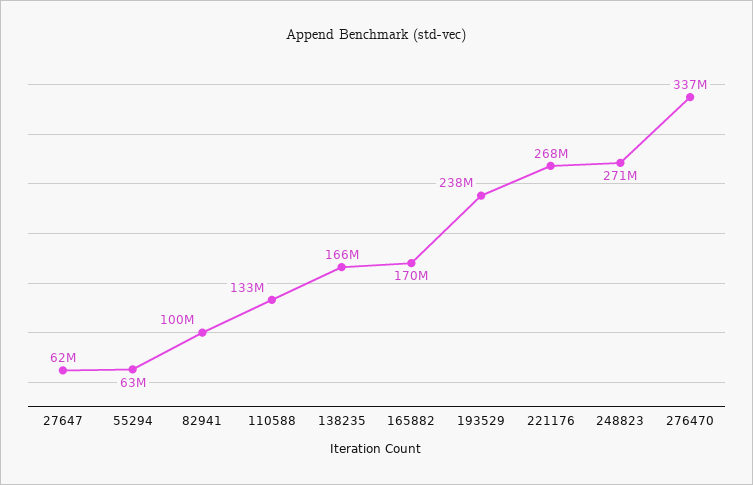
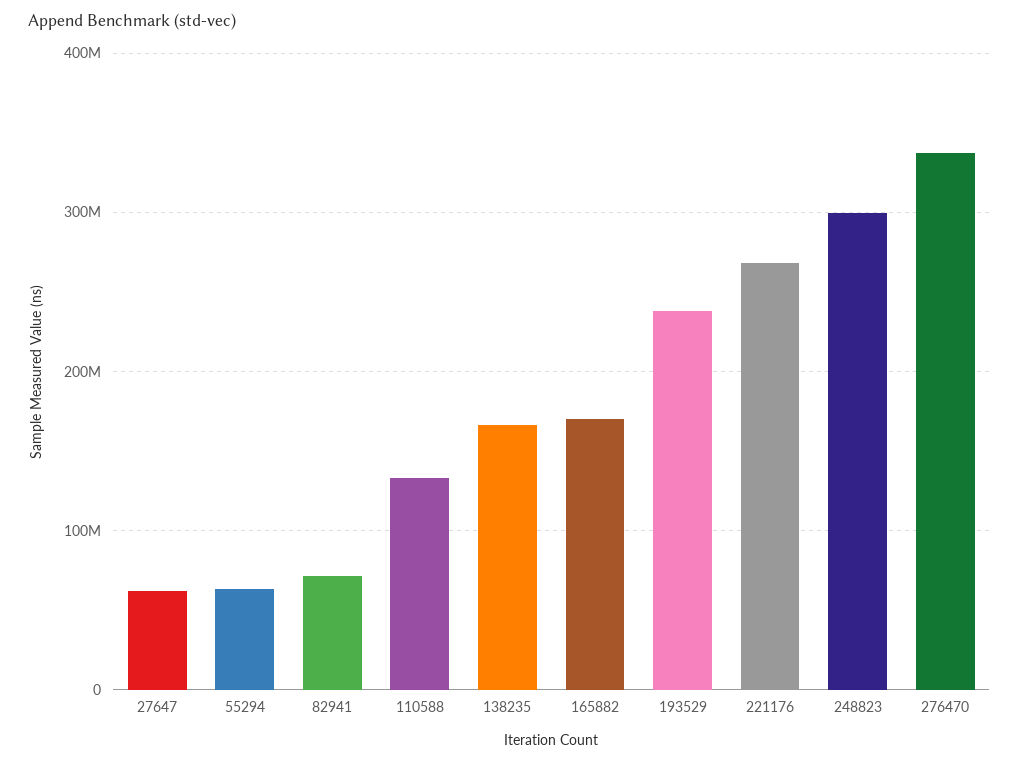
82941: 100000000 -> 70000000
248823: 271000000 -> 300000000

